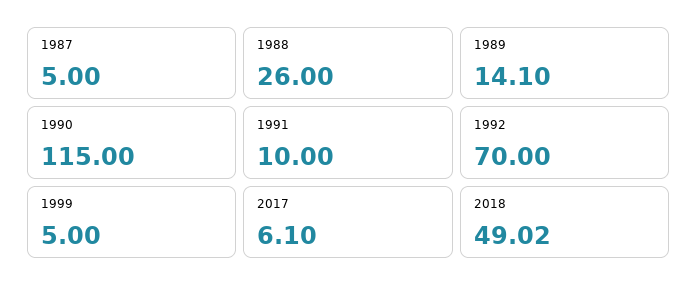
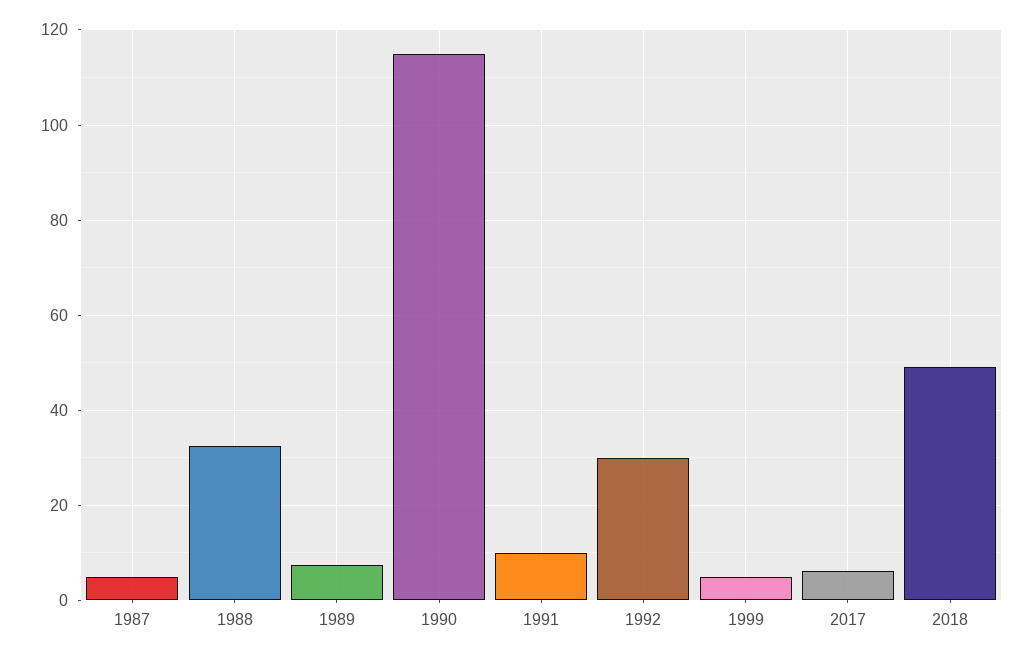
1988: 26 -> 32
1989: 14.1 -> 8
1992: 70 -> 30

